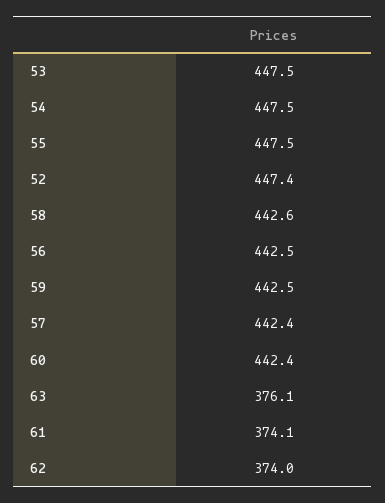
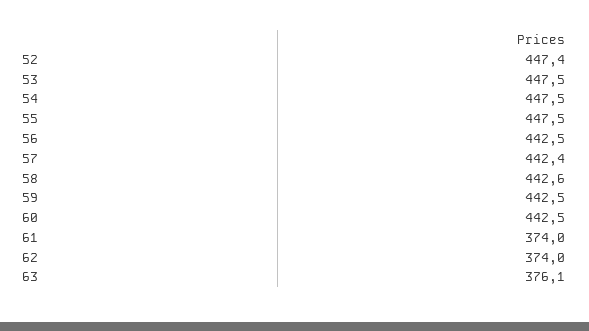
60: 442.4 -> 442.5
61: 374.1 -> 374

